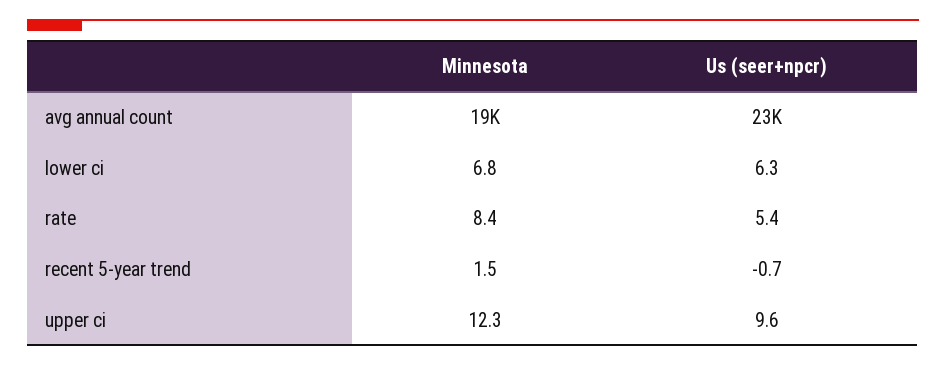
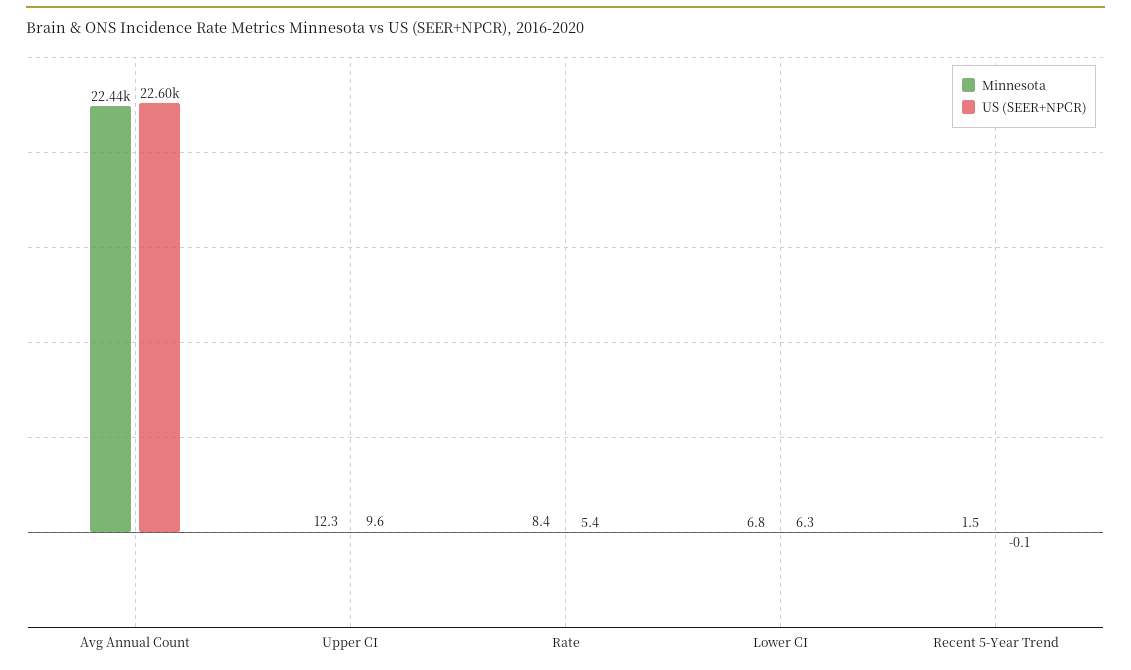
Minnesota, avg annual count: 19000 -> 22440
Us (seer+npcr), recent 5-year trend: -0.7 -> -0.1

